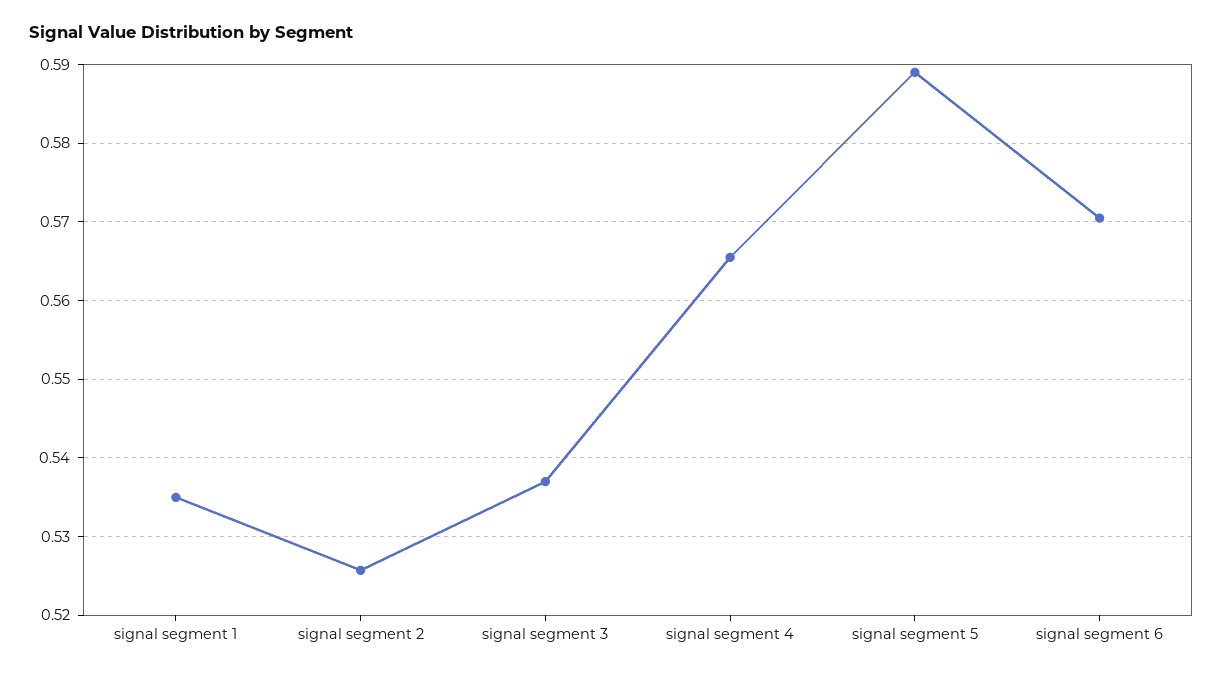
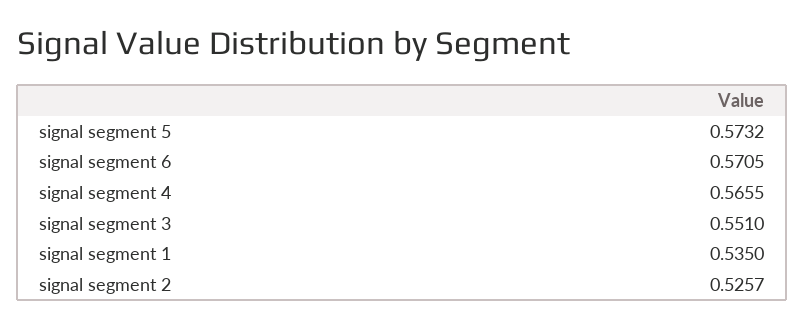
signal segment 3: 0.537 -> 0.551
signal segment 5: 0.589 -> 0.5732

